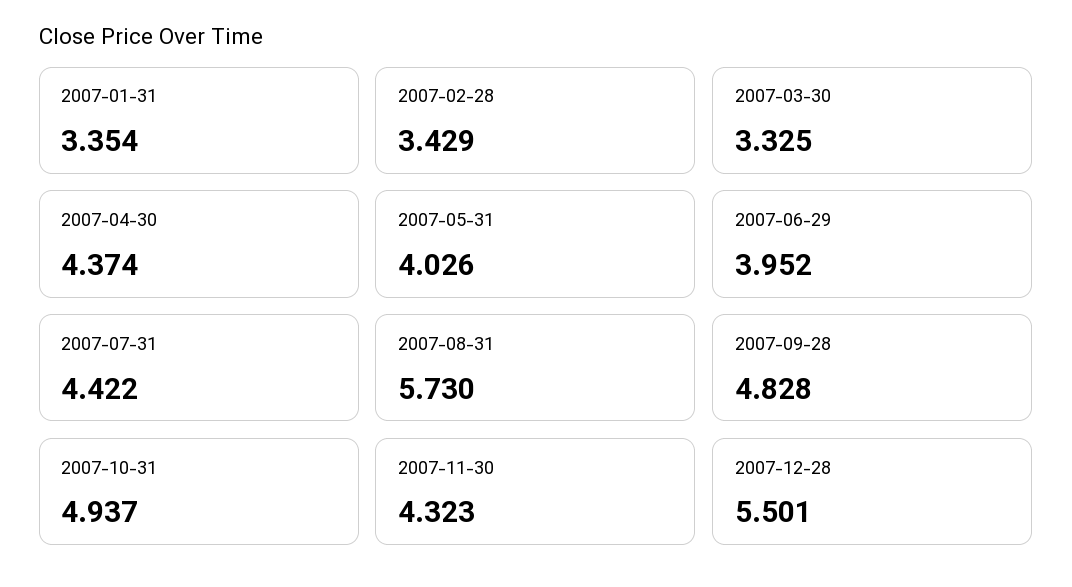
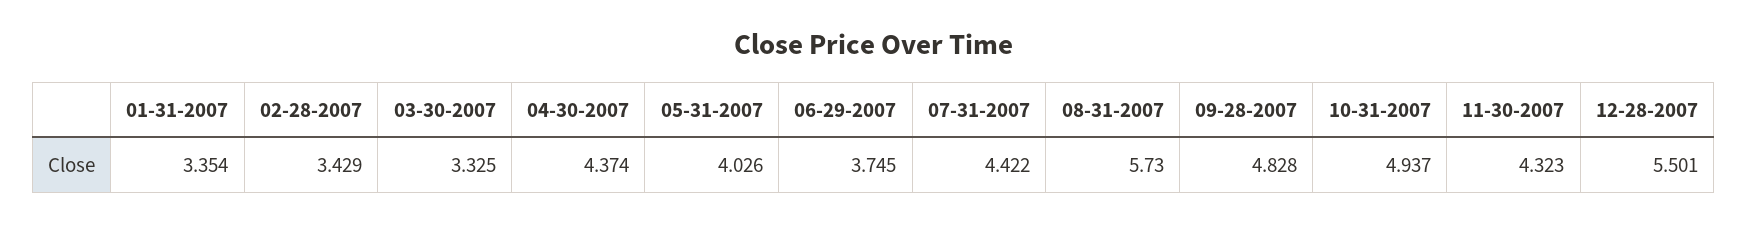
2007-06-29: 3.952 -> 3.745

